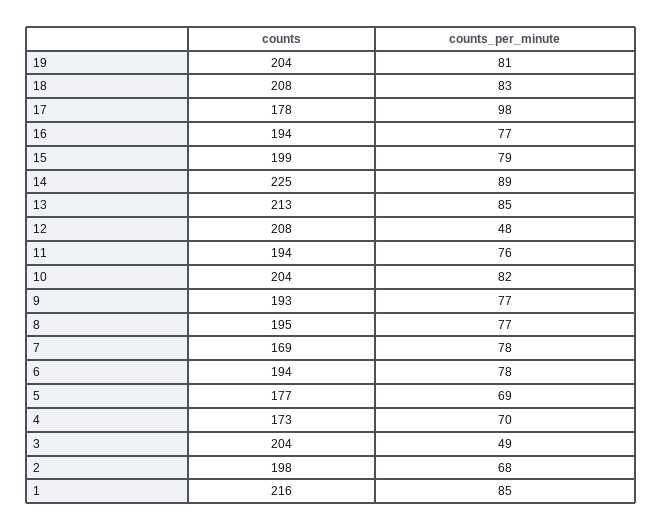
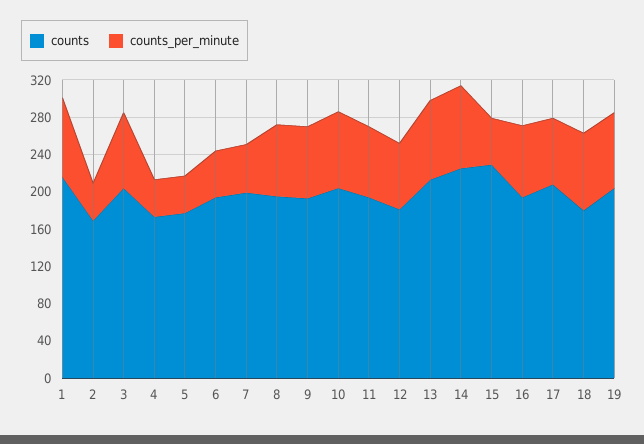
counts, 18: 208 -> 180
counts, 17: 178 -> 210
counts_per_minute, 17: 98 -> 70
counts, 15: 199 -> 230
counts_per_minute, 15: 79 -> 50
counts, 12: 208 -> 180
counts_per_minute, 12: 48 -> 70
counts, 7: 169 -> 200
counts_per_minute, 7: 78 -> 50
counts_per_minute, 6: 78 -> 50
counts_per_minute, 5: 69 -> 40
counts_per_minute, 4: 70 -> 40
counts_per_minute, 3: 49 -> 80
counts, 2: 198 -> 170
counts_per_minute, 2: 68 -> 40

